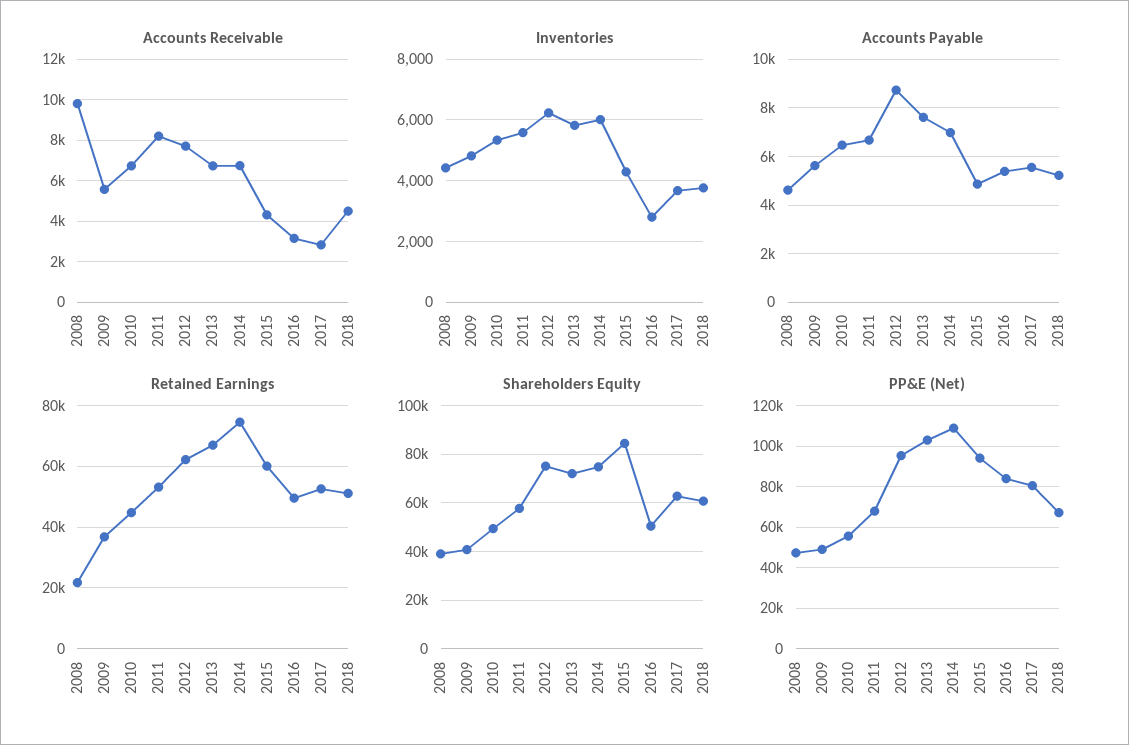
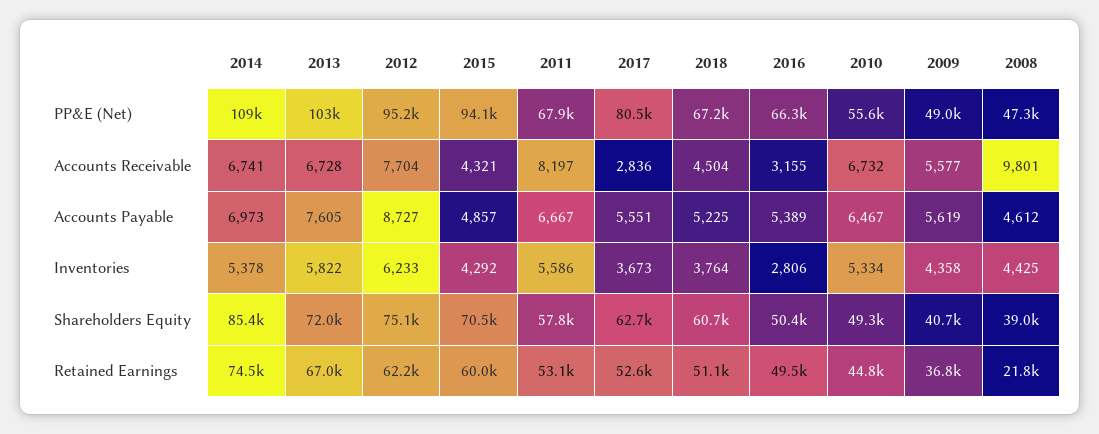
Inventories, 2009: 4800 -> 4358
Inventories, 2014: 6000 -> 5378
Shareholders Equity, 2014: 75000 -> 85400
Shareholders Equity, 2015: 85000 -> 70500
PP&E (Net), 2016: 85000 -> 66300

